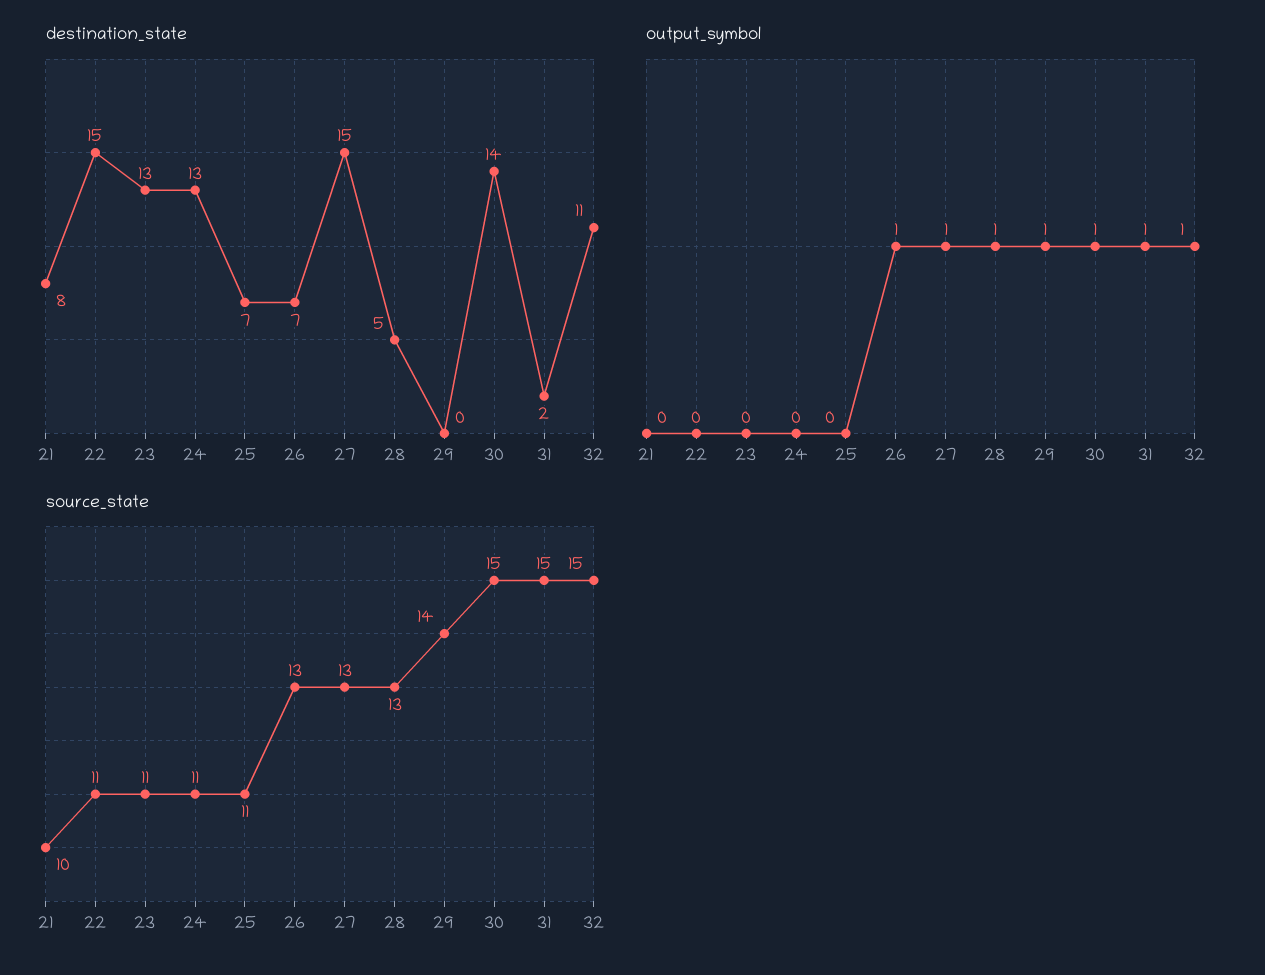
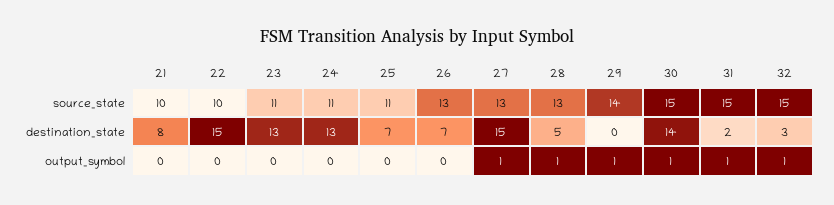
destination_state, 32: 11 -> 3
output_symbol, 26: 1 -> 0
source_state, 22: 11 -> 10

